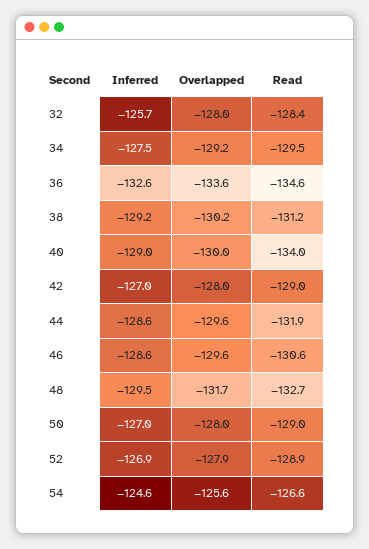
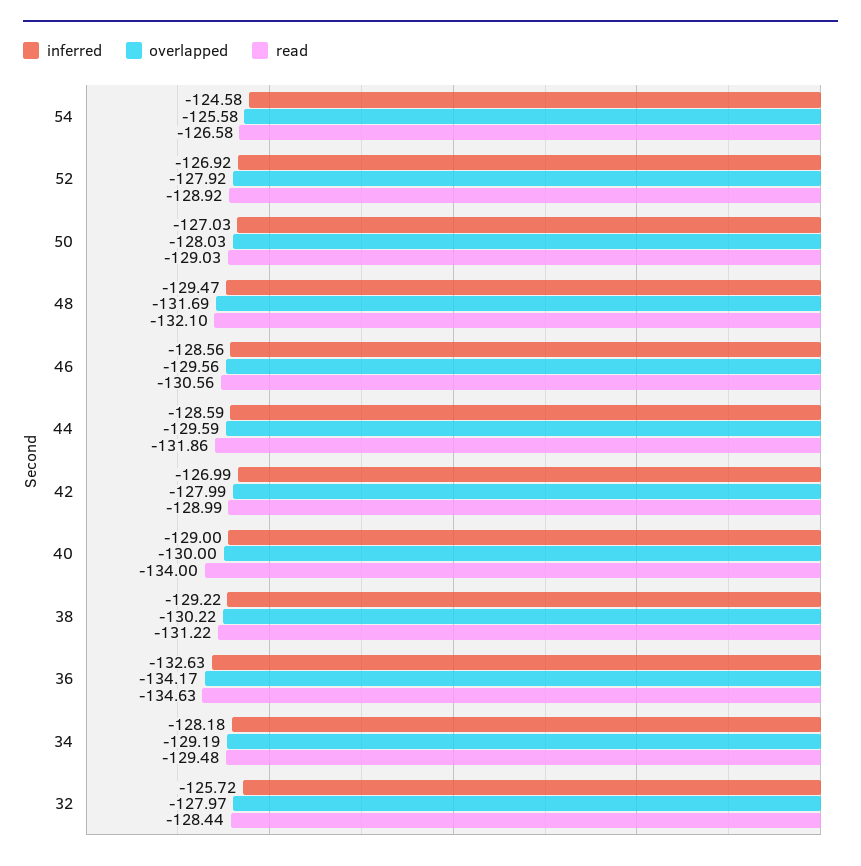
Inferred, 34: -127.5 -> -128.18
Overlapped, 36: -133.6 -> -134.17
Read, 48: -132.7 -> -132.1

